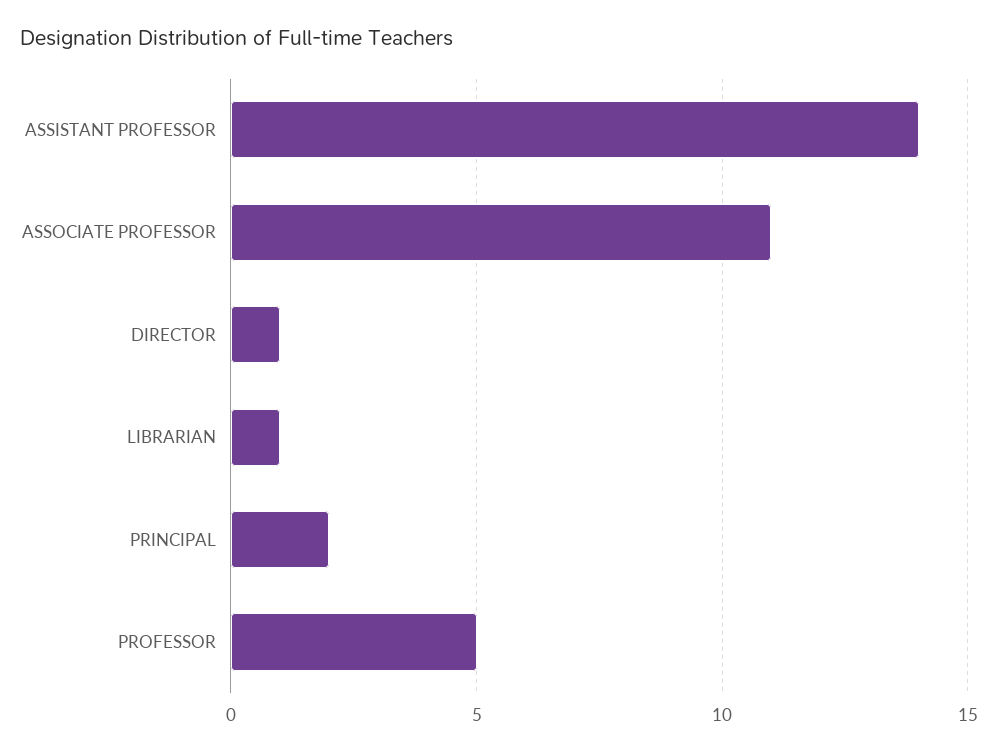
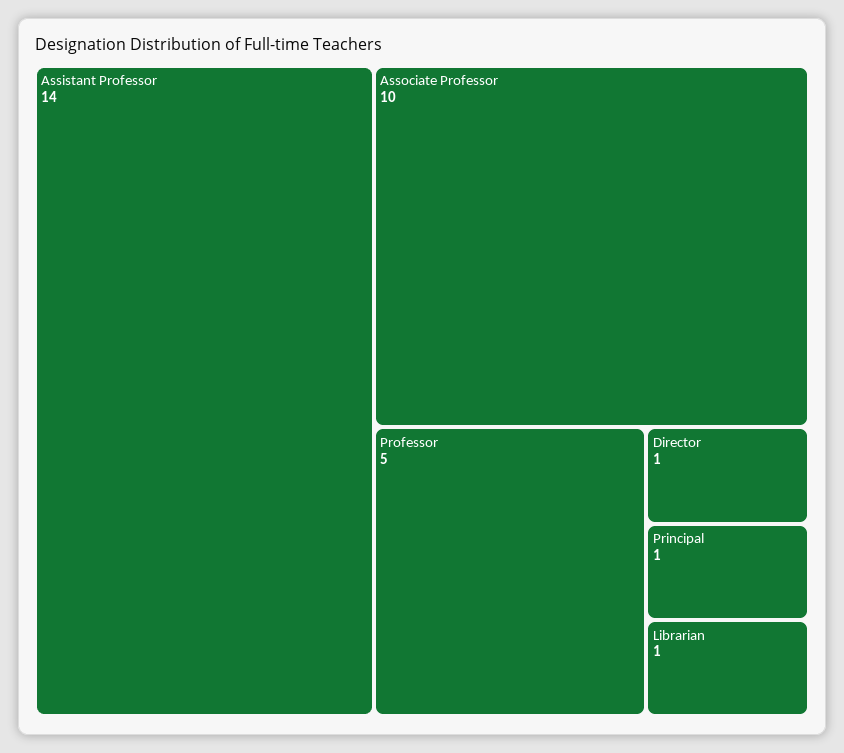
ASSOCIATE PROFESSOR: 11 -> 10
PRINCIPAL: 2 -> 1

